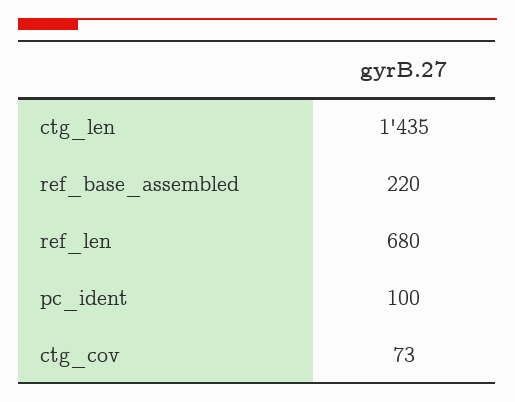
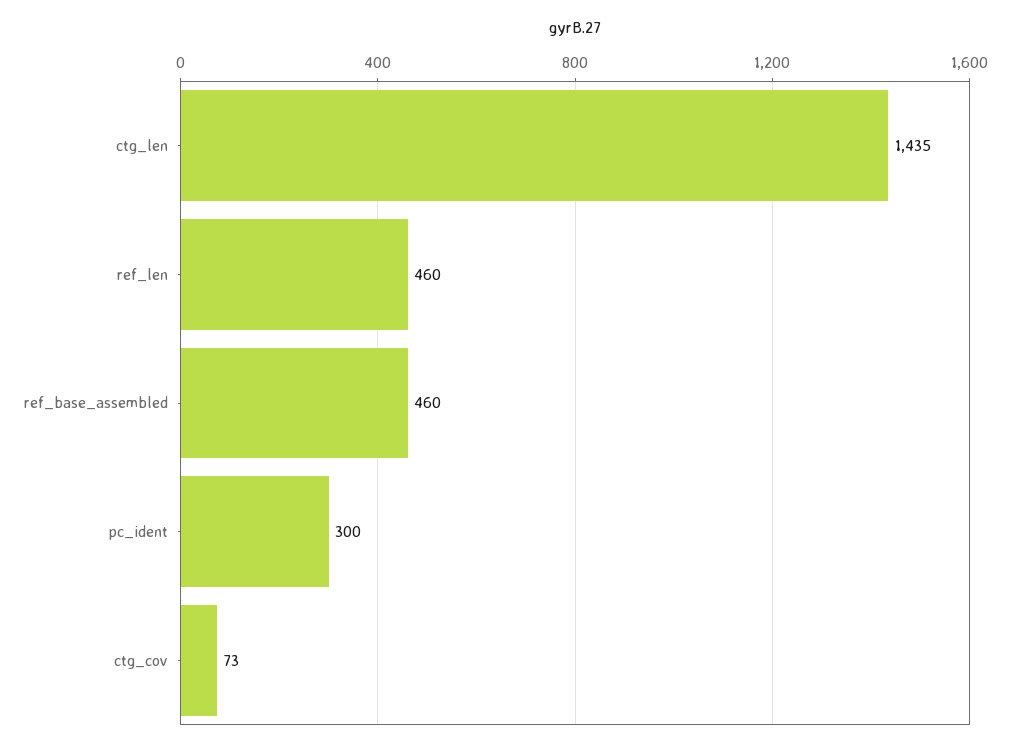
ref_base_assembled: 220 -> 460
ref_len: 680 -> 460
pc_ident: 100 -> 300

